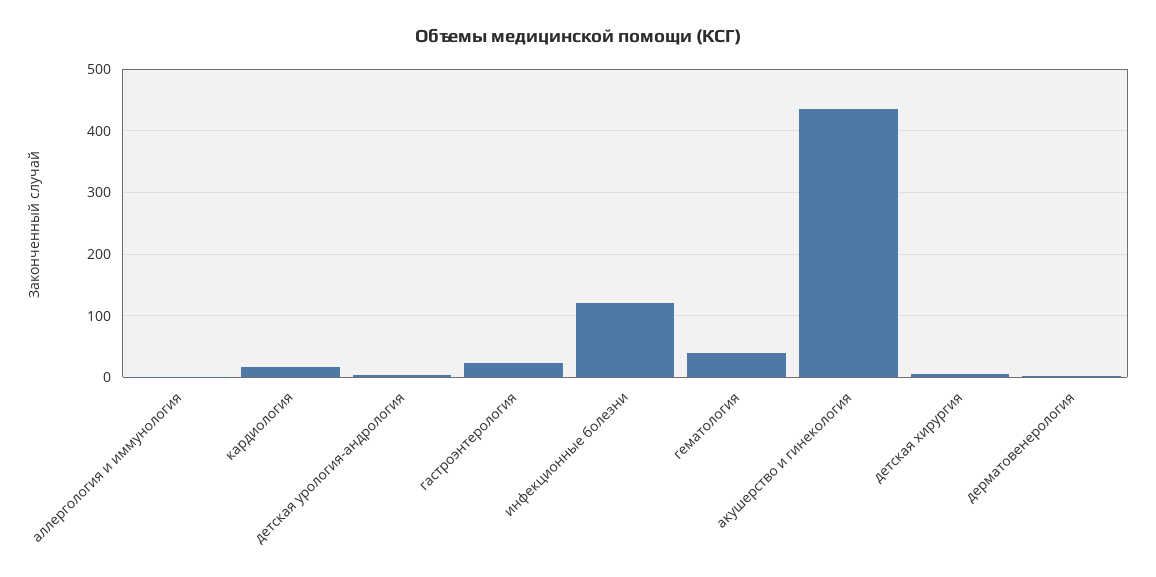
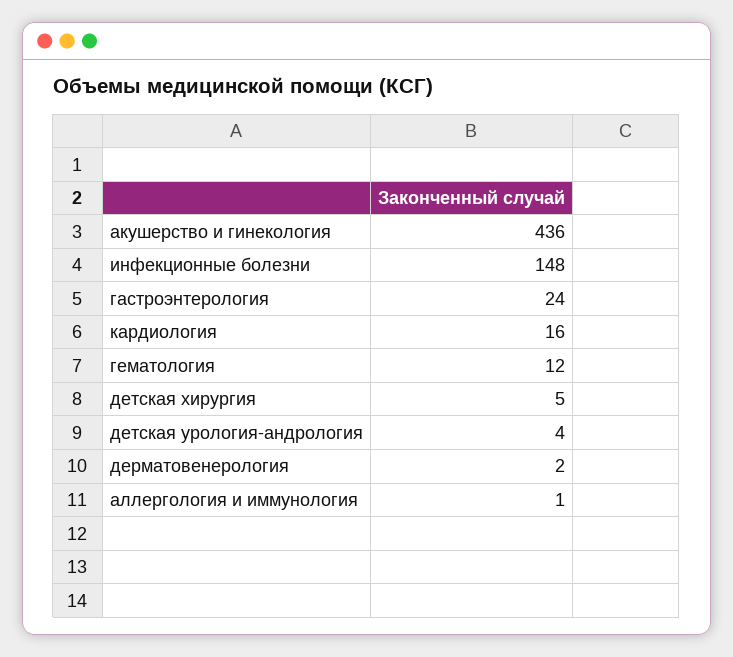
инфекционные болезни: 120 -> 148
гематология: 40 -> 12

